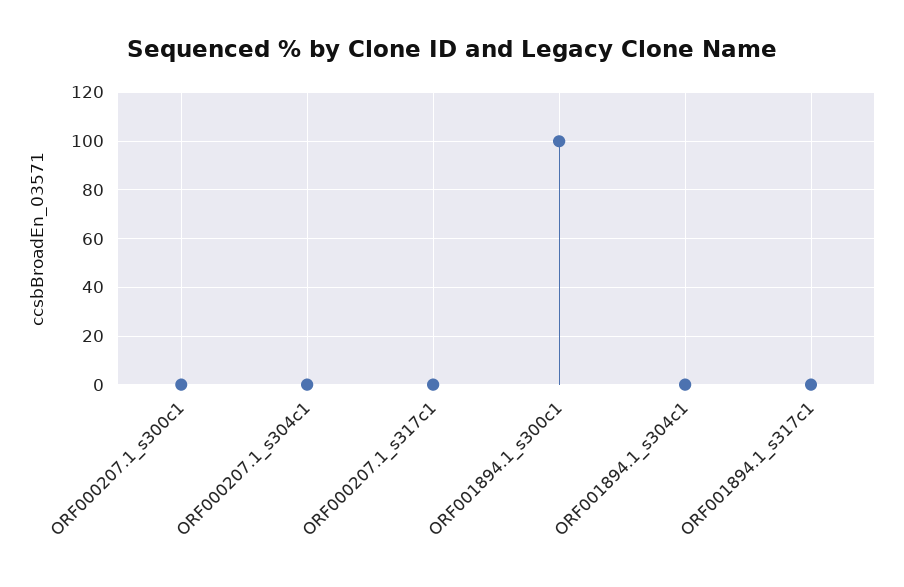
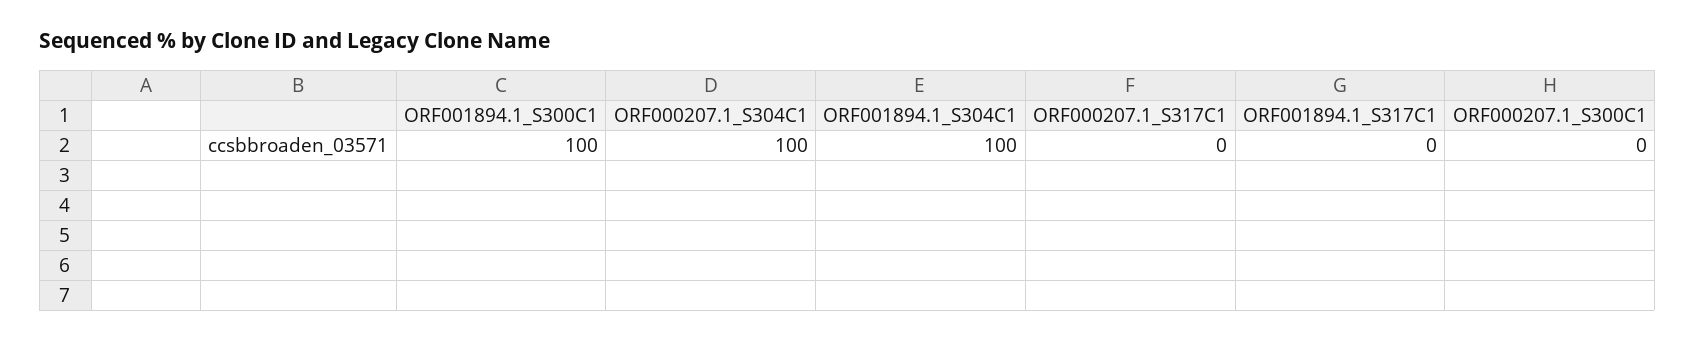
ORF000207.1_s304c1: 0 -> 100
ORF001894.1_s304c1: 0 -> 100

